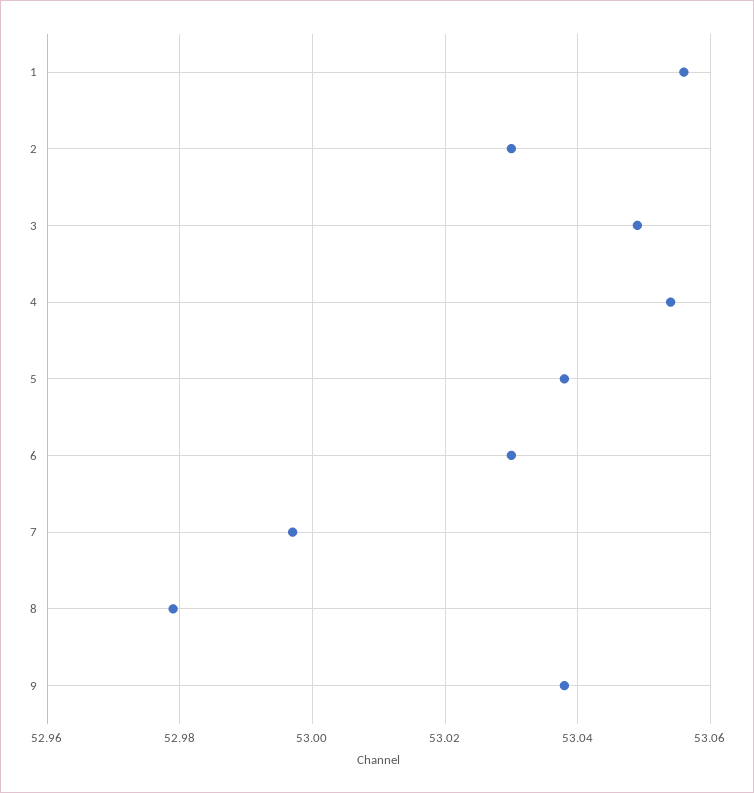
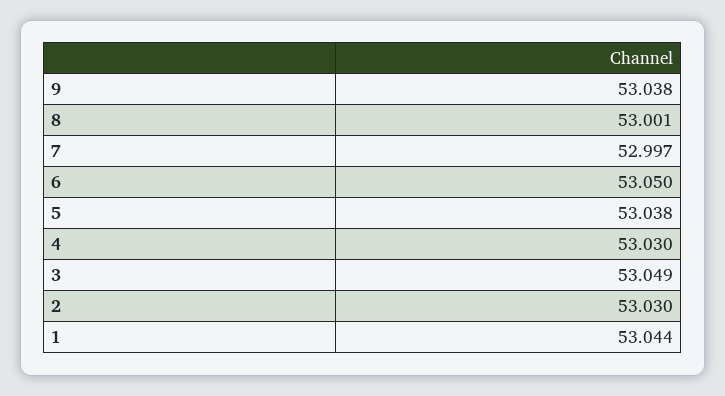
1: 53.055 -> 53.044
4: 53.055 -> 53.03
6: 53.03 -> 53.05
8: 52.98 -> 53.001

